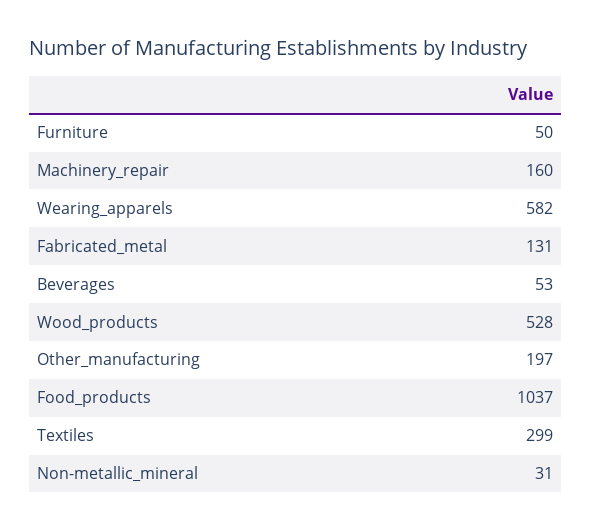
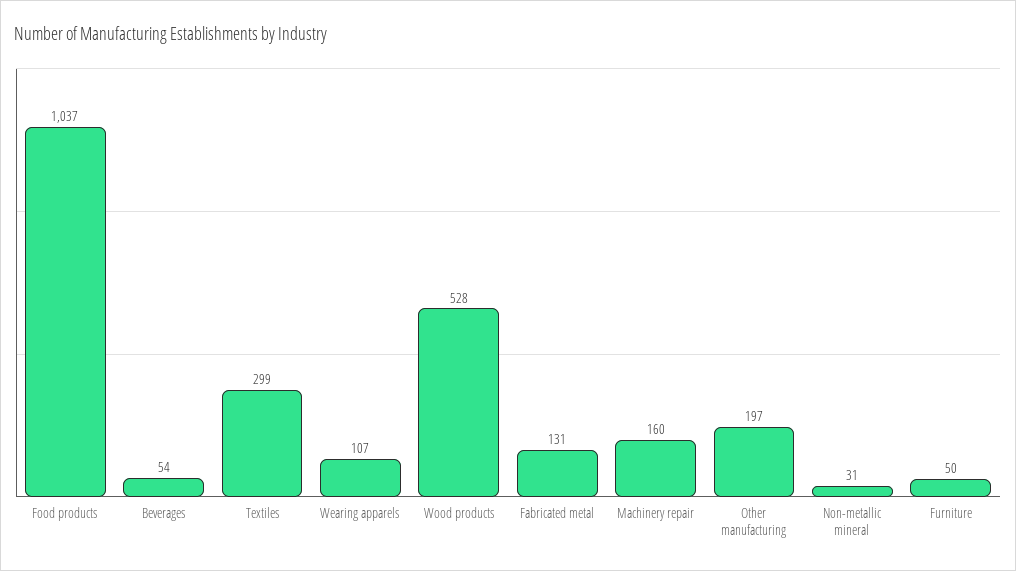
Wearing_apparels: 582 -> 107
Beverages: 53 -> 54

